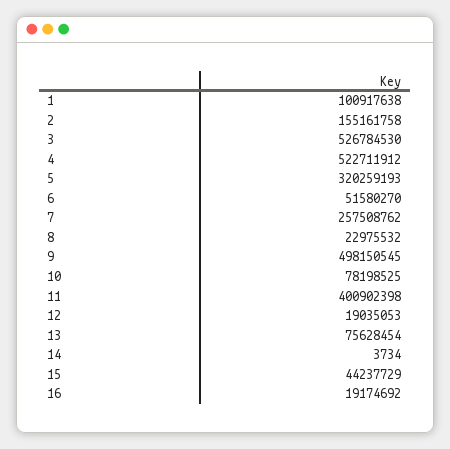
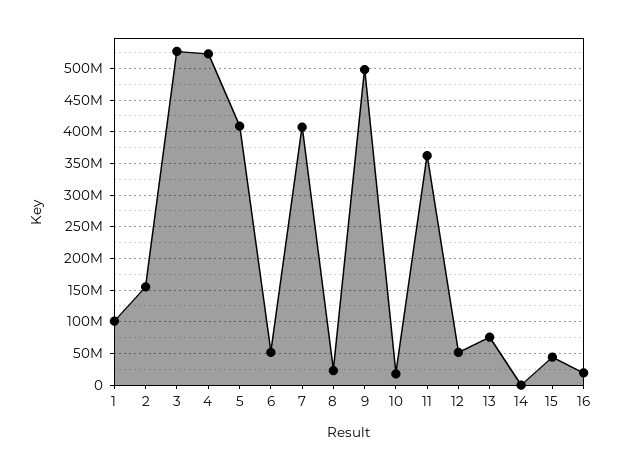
5: 320259193 -> 410000000
7: 257508762 -> 410000000
10: 78198525 -> 20000000
11: 400902398 -> 360000000
12: 19035053 -> 50000000

